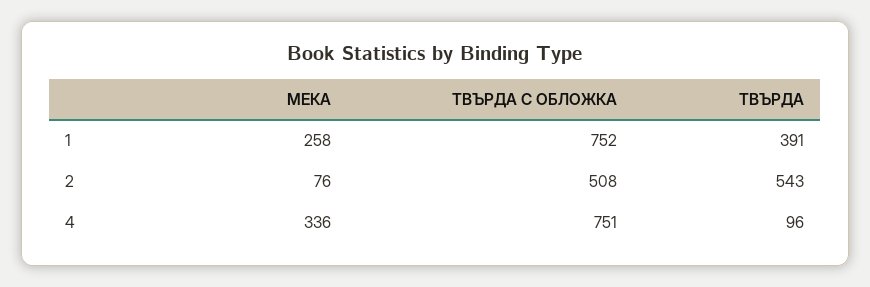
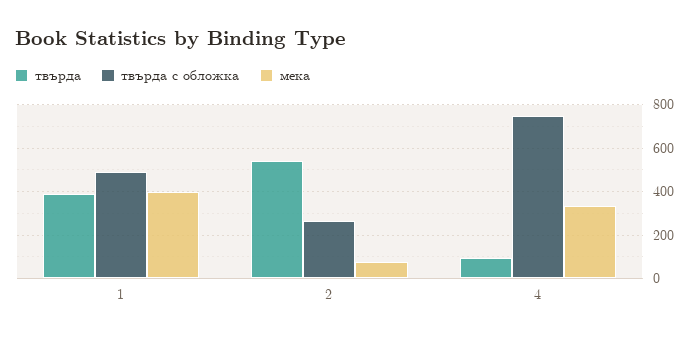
МЕКА, 1: 258 -> 400
ТВЪРДА С ОБЛОЖКА, 1: 752 -> 500
ТВЪРДА С ОБЛОЖКА, 2: 508 -> 250

